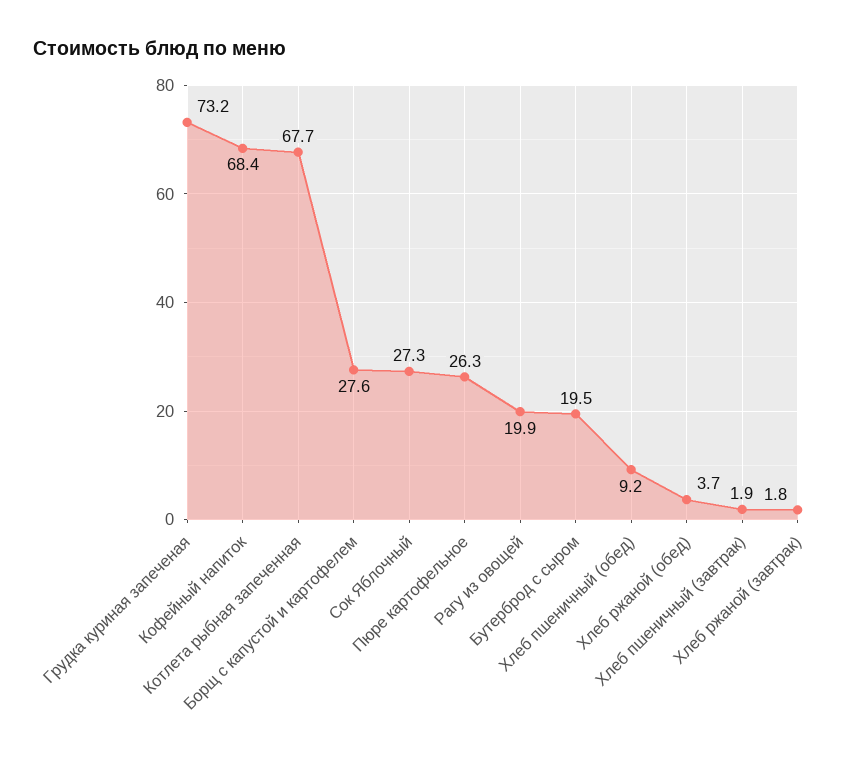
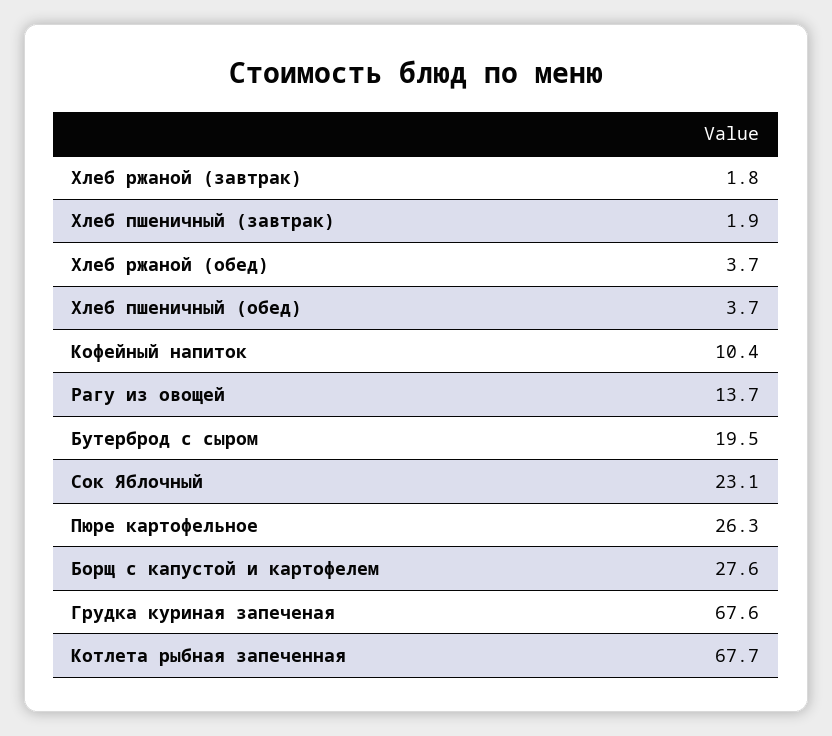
Грудка куриная запеченая: 73.2 -> 67.6
Кофейный напиток: 68.4 -> 10.4
Сок Яблочный: 27.3 -> 23.1
Рагу из овощей: 19.9 -> 13.7
Хлеб пшеничный (обед): 9.2 -> 3.7

